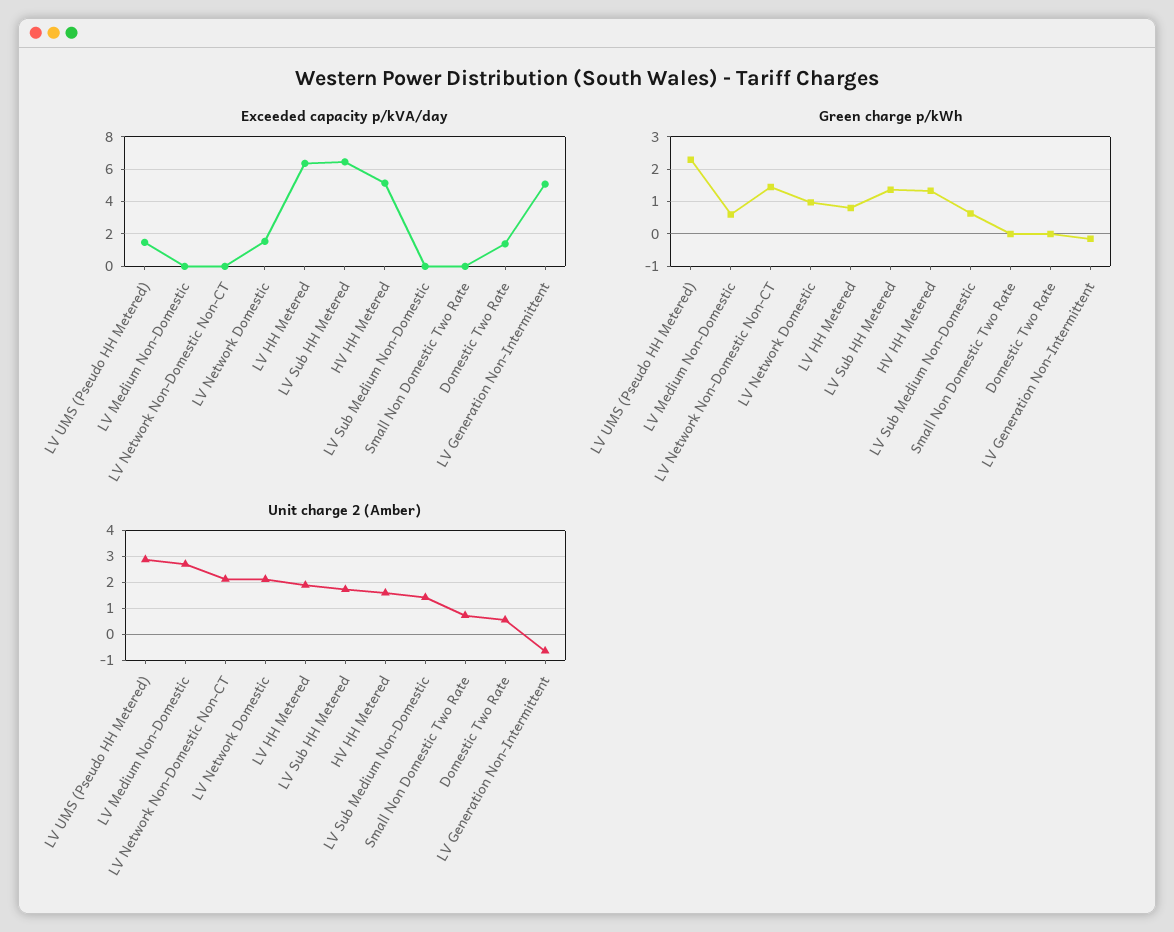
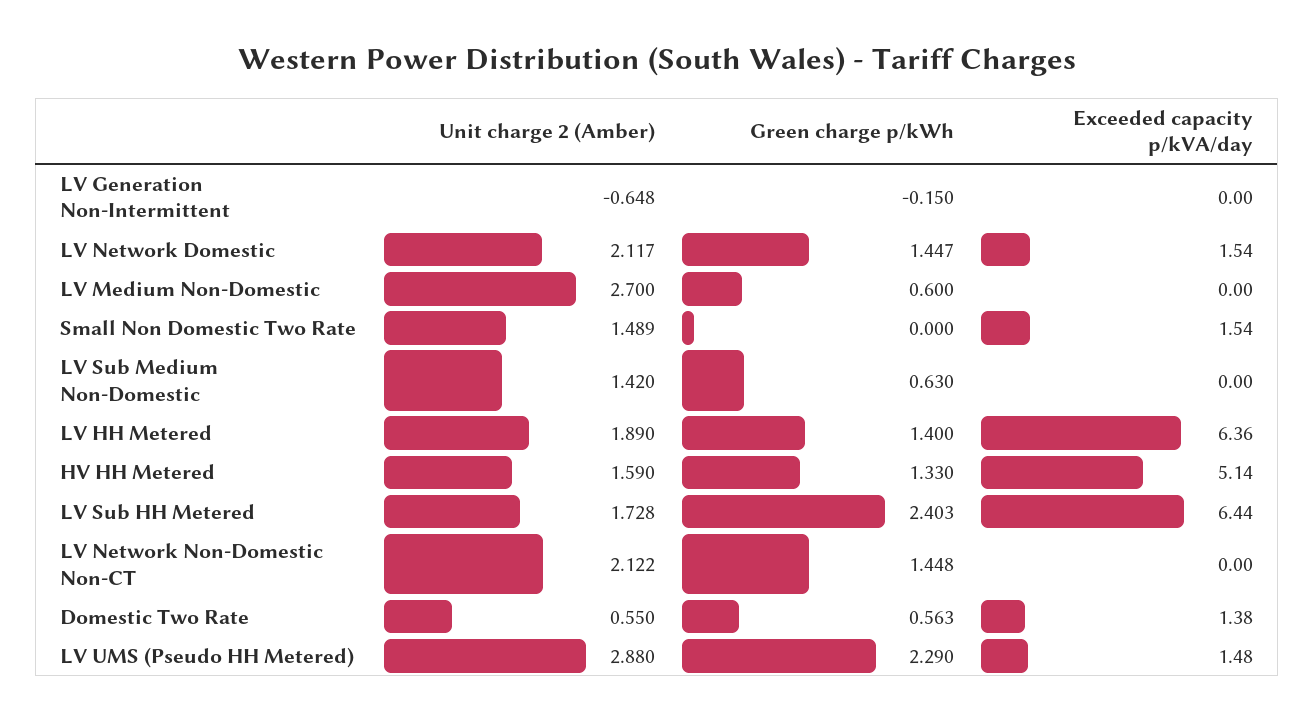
Exceeded capacity p/kVA/day, Small Non Domestic Two Rate: 0 -> 1.54
Exceeded capacity p/kVA/day, LV Generation Non-Intermittent: 5 -> 0
Green charge p/kWh, LV Network Domestic: 1 -> 1.447
Green charge p/kWh, LV HH Metered: 0.8 -> 1.4
Green charge p/kWh, LV Sub HH Metered: 1.4 -> 2.403
Green charge p/kWh, Domestic Two Rate: 0 -> 0.563
Unit charge 2 (Amber), Small Non Domestic Two Rate: 0.75 -> 1.489

